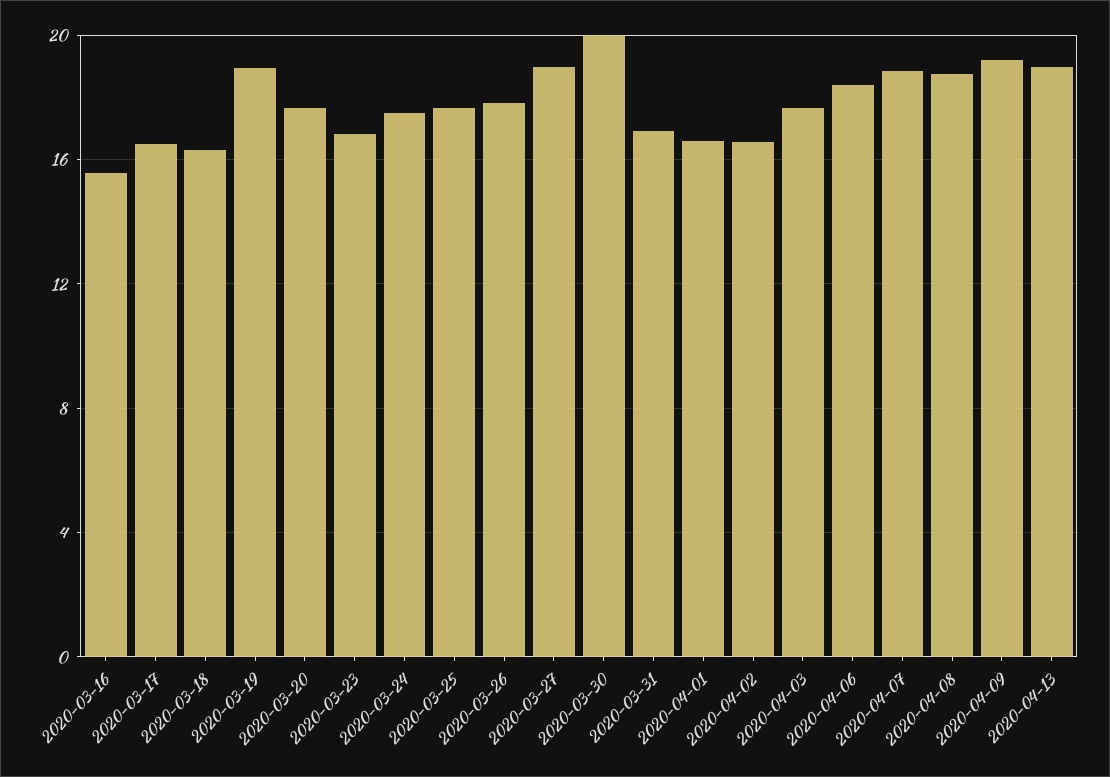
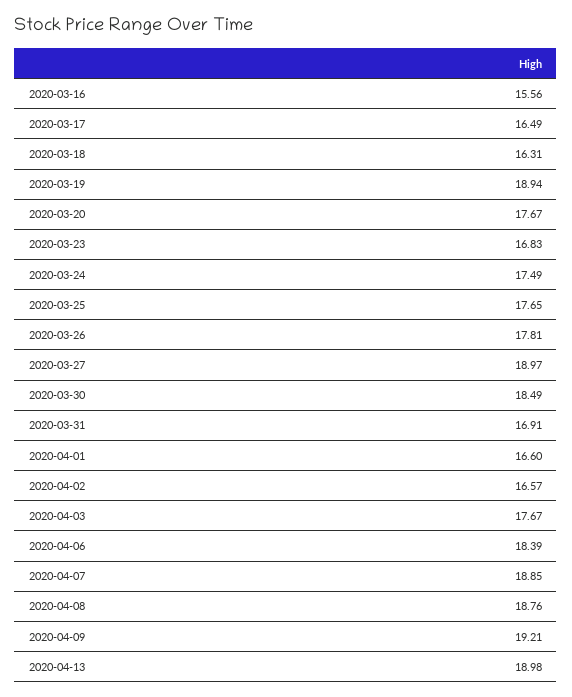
2020-03-30: 20 -> 18.49

